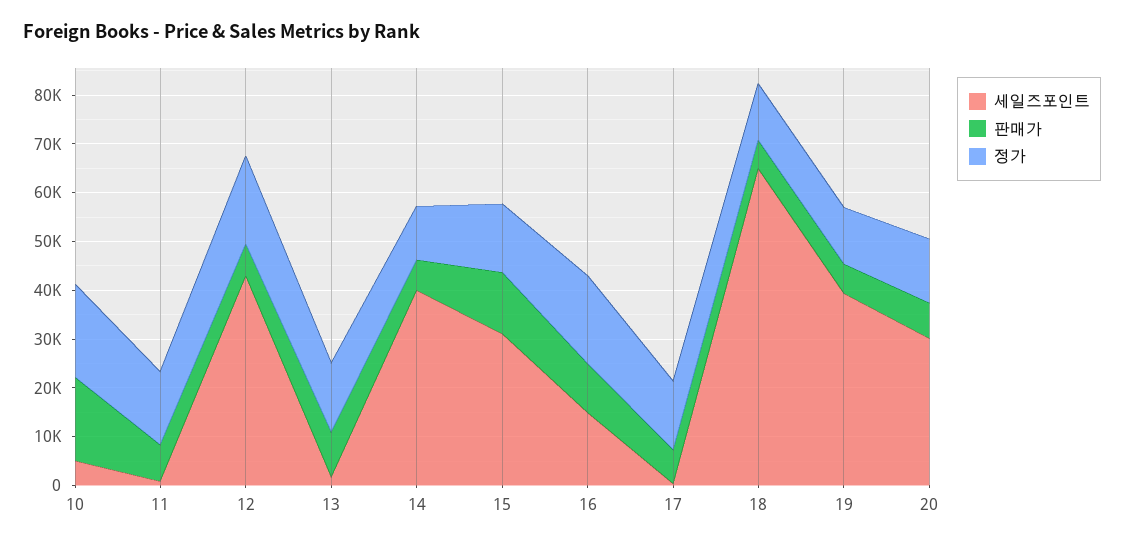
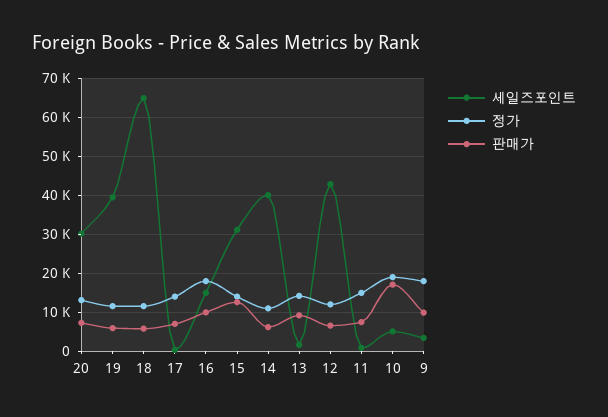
정가, 12: 18000 -> 12000
세일즈포인트, 9: none -> 4000
정가, 9: none -> 18000
판매가, 9: none -> 10000

